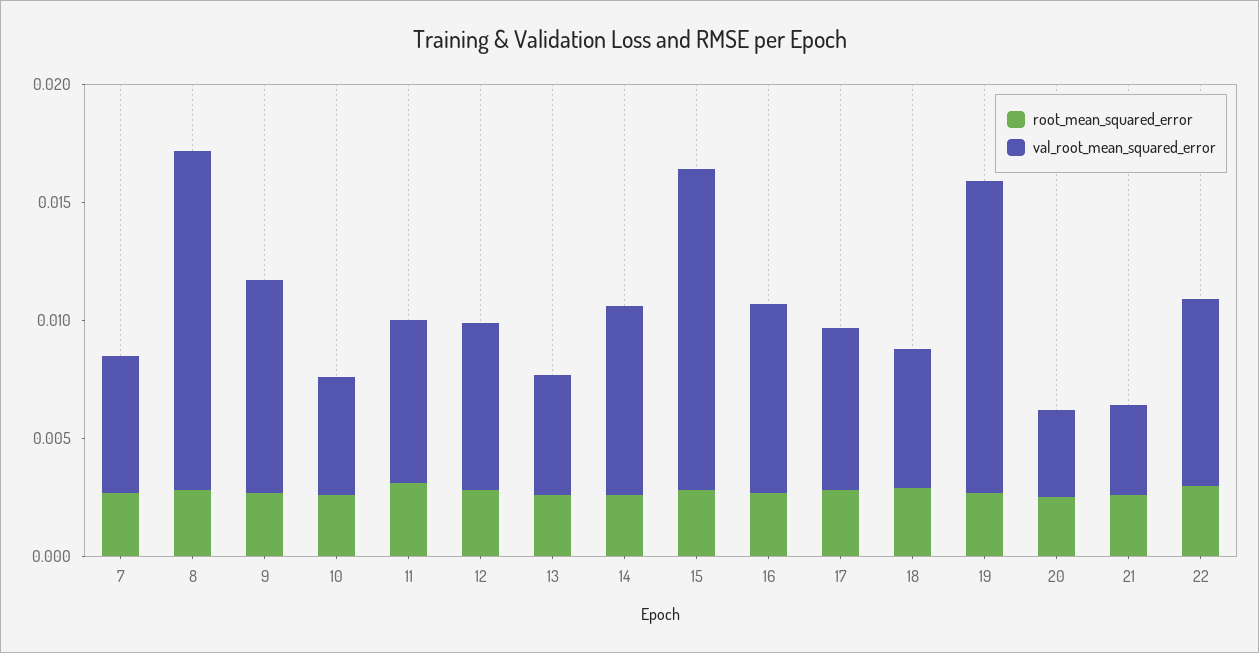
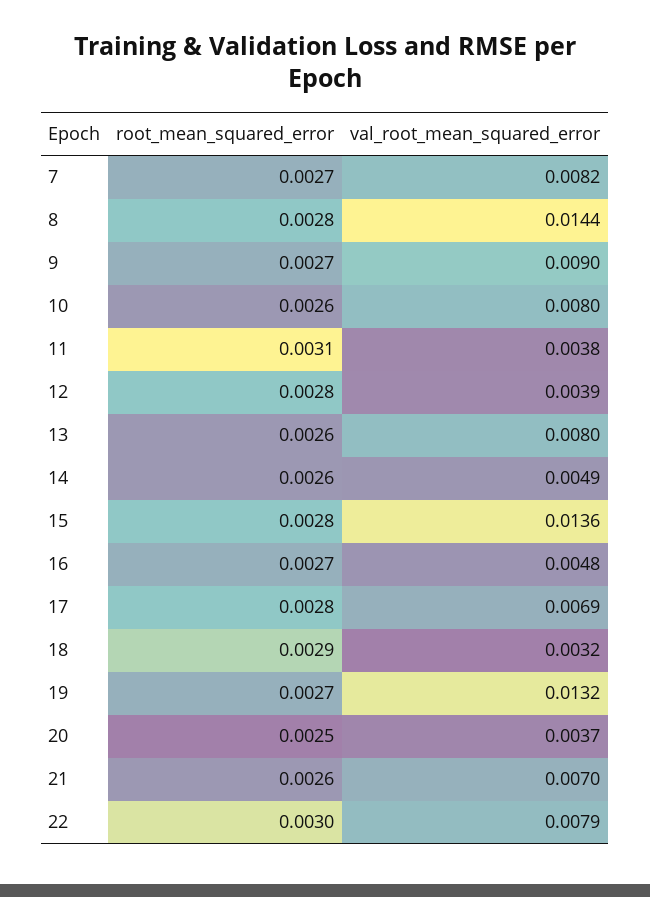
val_root_mean_squared_error, 7: 0.006 -> 0.0082
val_root_mean_squared_error, 10: 0.005 -> 0.008
val_root_mean_squared_error, 11: 0.007 -> 0.0038
val_root_mean_squared_error, 12: 0.007 -> 0.0039
val_root_mean_squared_error, 13: 0.005 -> 0.008
val_root_mean_squared_error, 14: 0.008 -> 0.0049
val_root_mean_squared_error, 16: 0.008 -> 0.0048
val_root_mean_squared_error, 18: 0.006 -> 0.0032
val_root_mean_squared_error, 21: 0.004 -> 0.007

